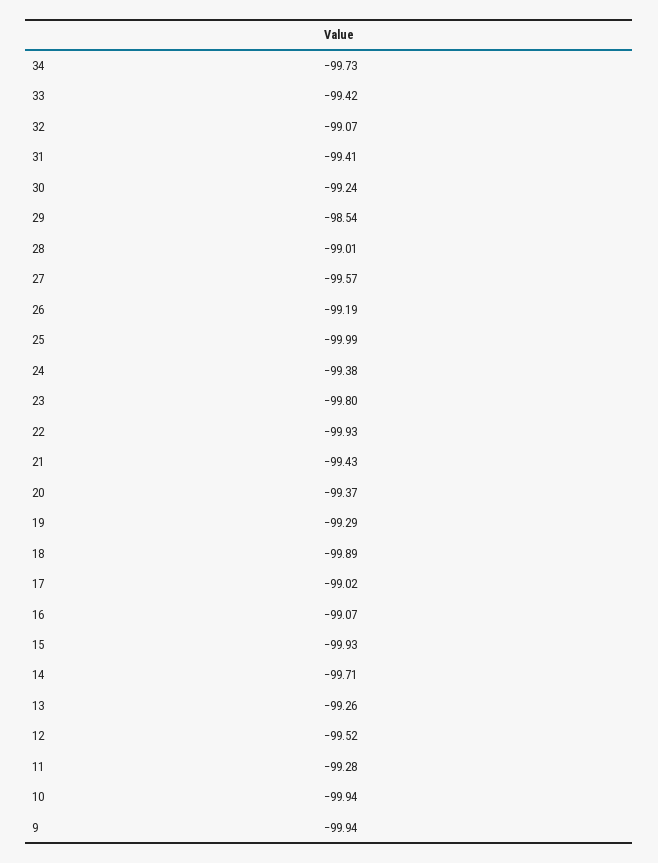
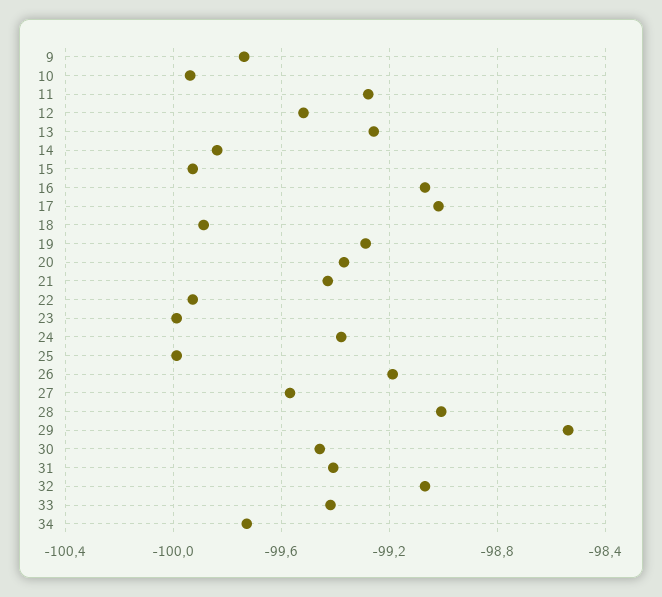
30: -99.24 -> -99.45
23: -99.8 -> -100
14: -99.71 -> -99.85
9: -99.94 -> -99.75

